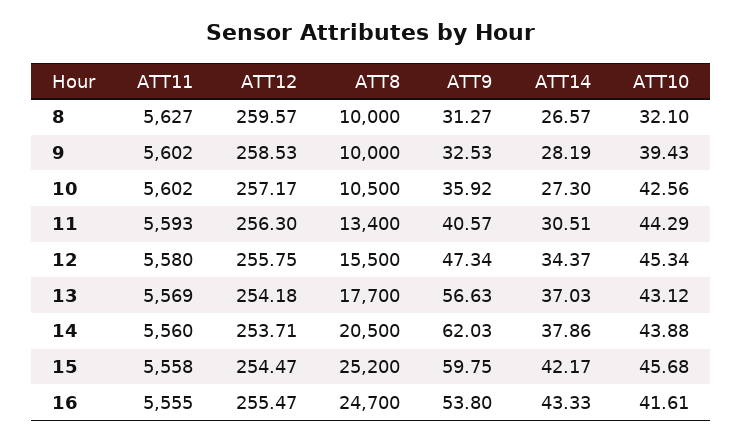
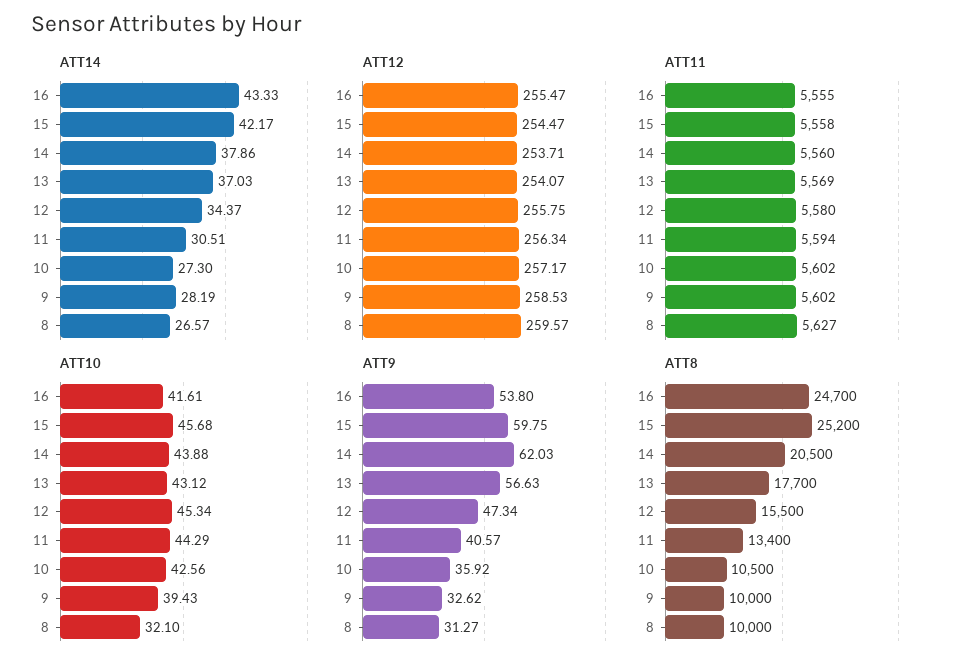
ATT9, 9: 32.53 -> 32.62
ATT11, 11: 5593 -> 5594
ATT12, 11: 256.3 -> 256.34
ATT12, 13: 254.18 -> 254.07

